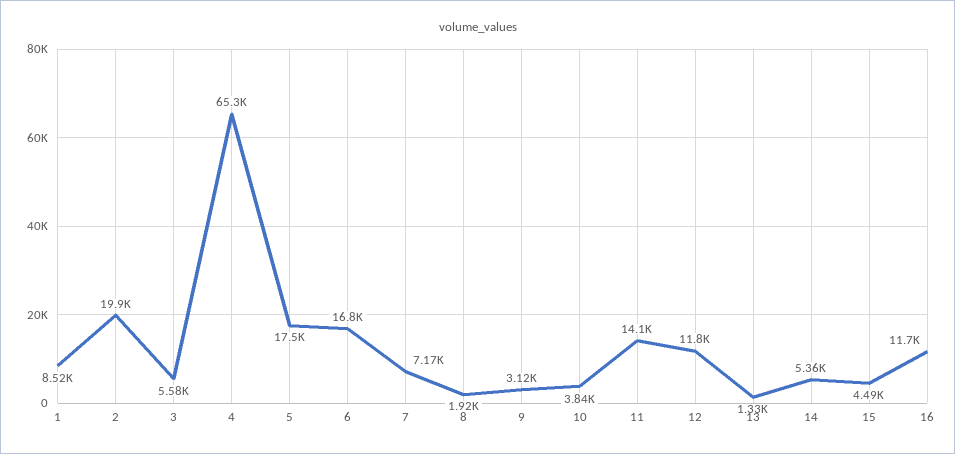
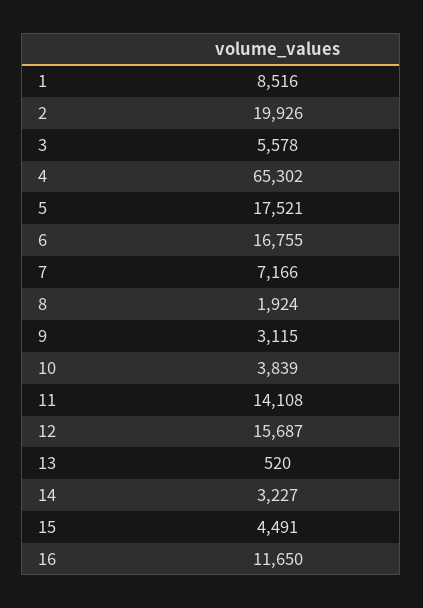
12: 11800 -> 15687
13: 1330 -> 520
14: 5360 -> 3227

